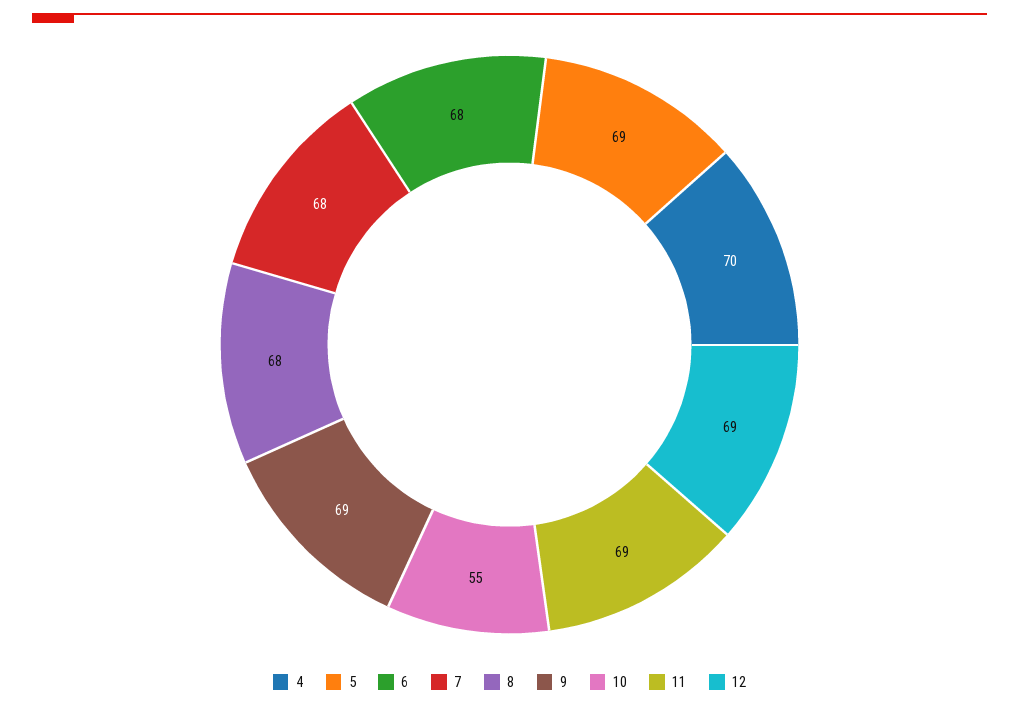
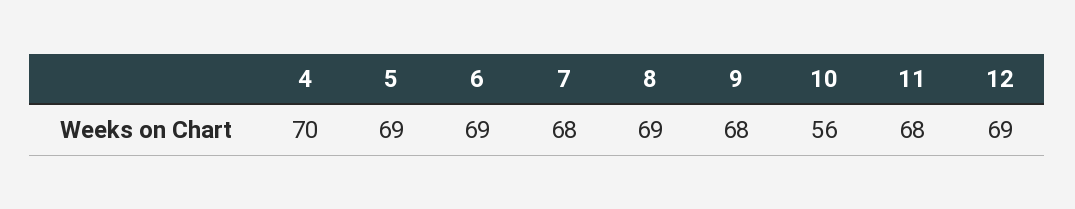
6: 68 -> 69
8: 68 -> 69
9: 69 -> 68
10: 55 -> 56
11: 69 -> 68

